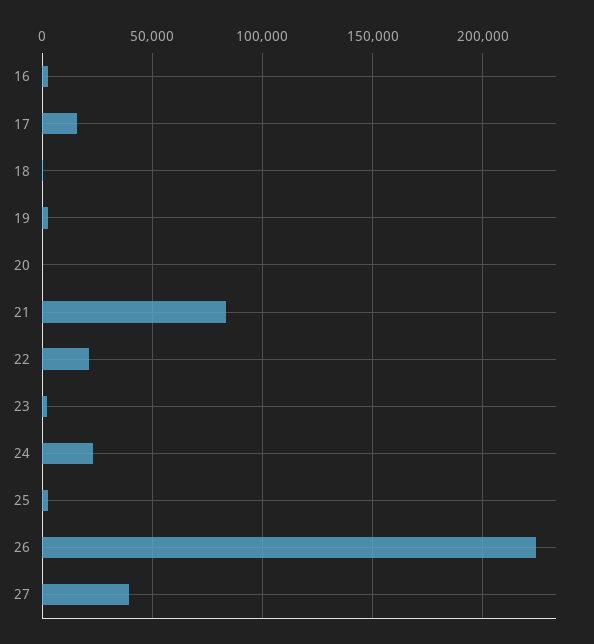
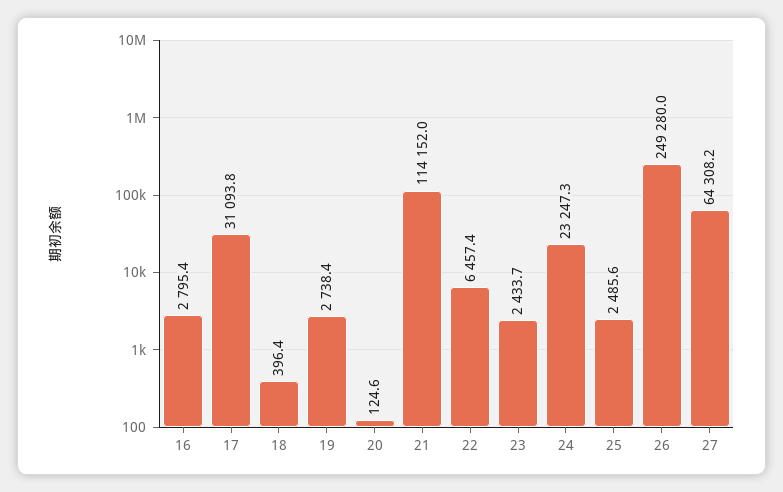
17: 15000 -> 31093.8
21: 85000 -> 114152
22: 20000 -> 6457.4
26: 225000 -> 249280
27: 40000 -> 64308.2

